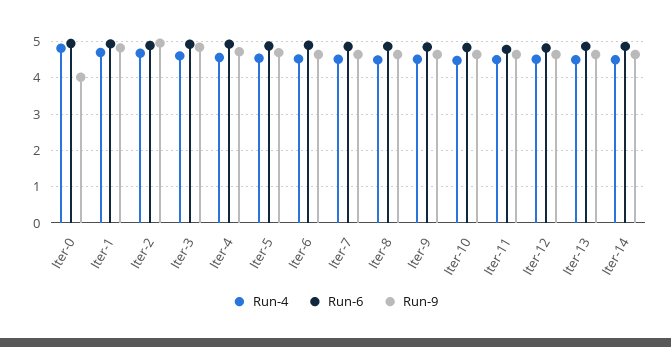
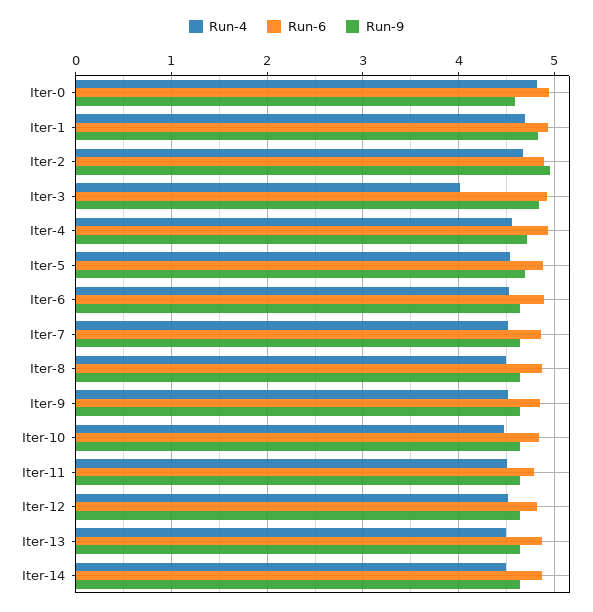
Run-9, Iter-0: 4 -> 4.6
Run-4, Iter-3: 4.6 -> 4

